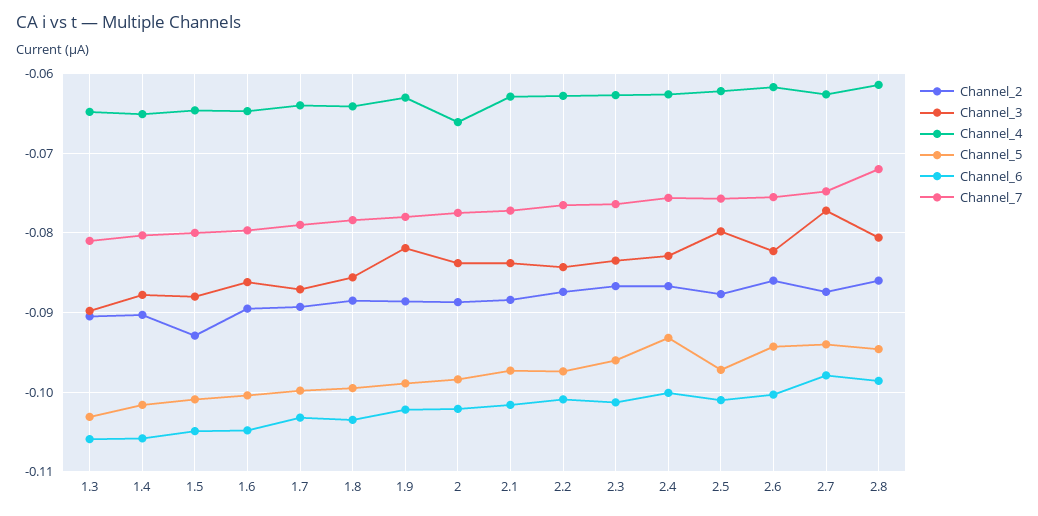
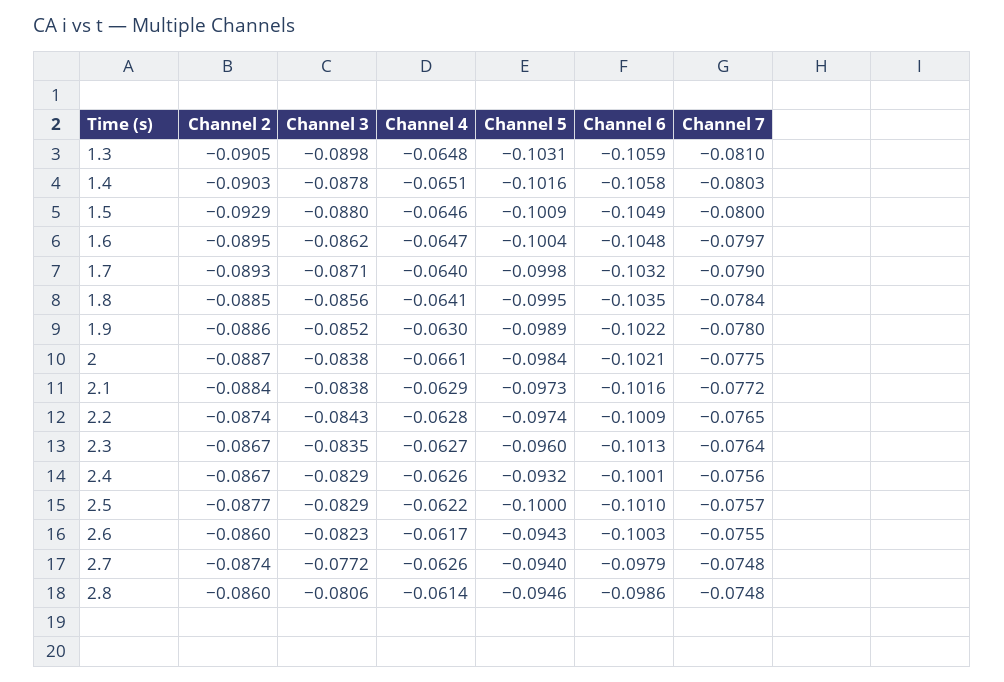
Channel_3, 1.9: -0.082 -> -0.0852
Channel_3, 2.5: -0.08 -> -0.0829
Channel_5, 2.5: -0.097 -> -0.1
Channel_7, 2.8: -0.072 -> -0.0748

